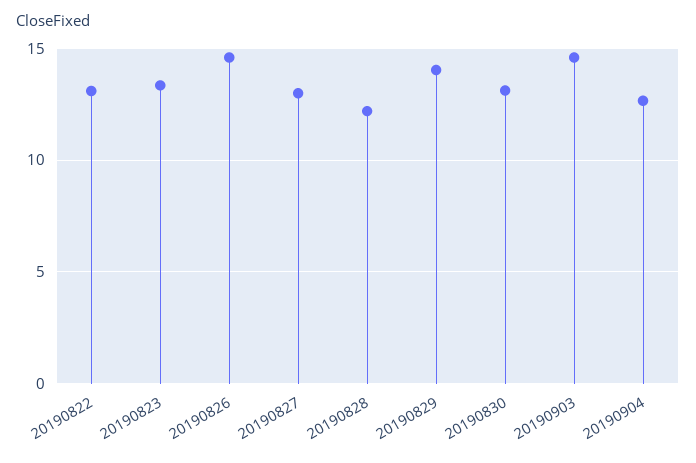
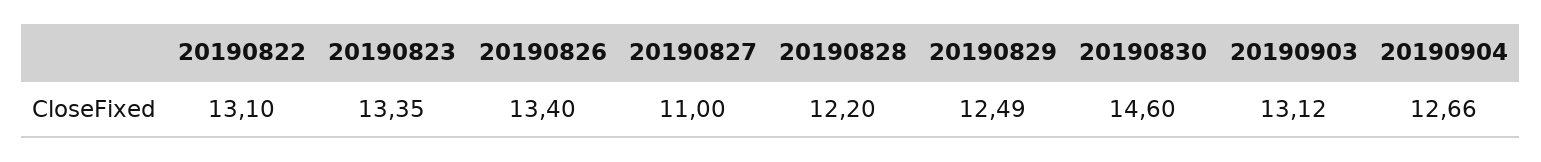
20190826: 14.5 -> 13.4
20190827: 13 -> 11
20190829: 14 -> 12.49
20190830: 13 -> 14.6
20190903: 14.5 -> 13.12

